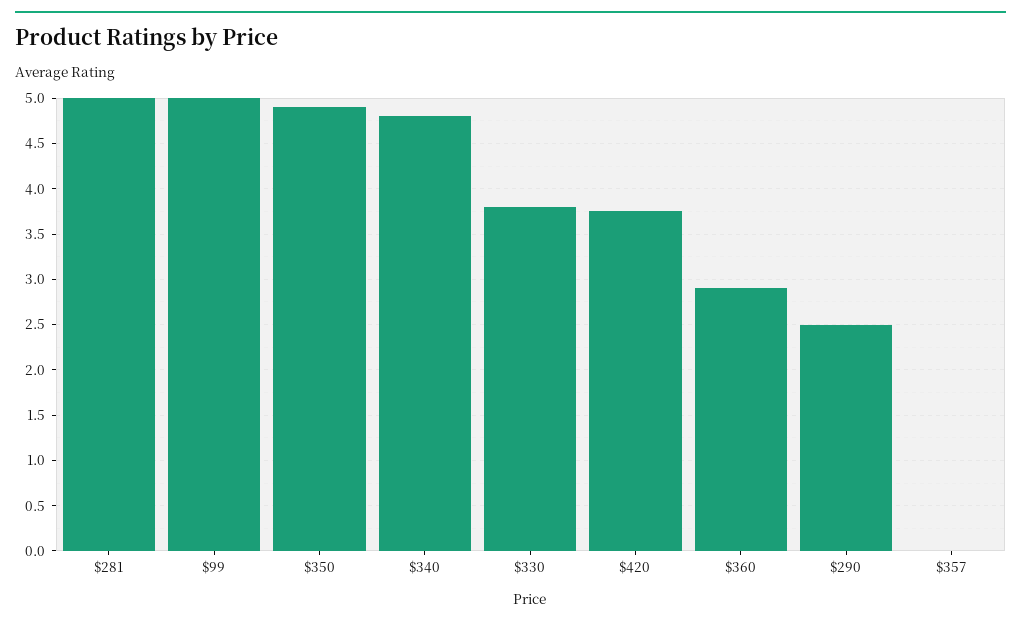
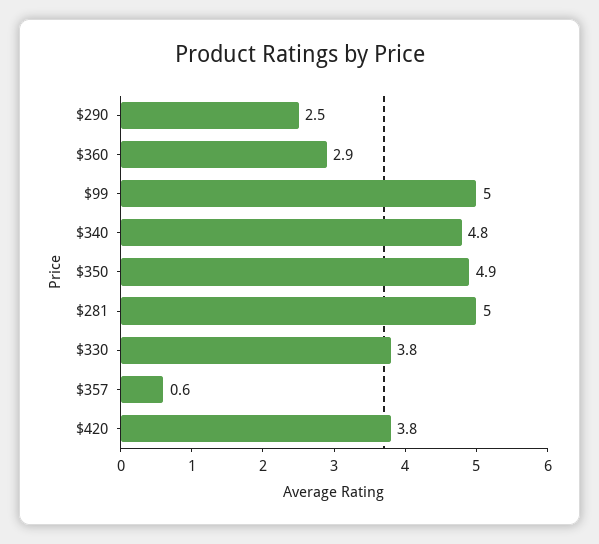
$357: 0 -> 0.6

